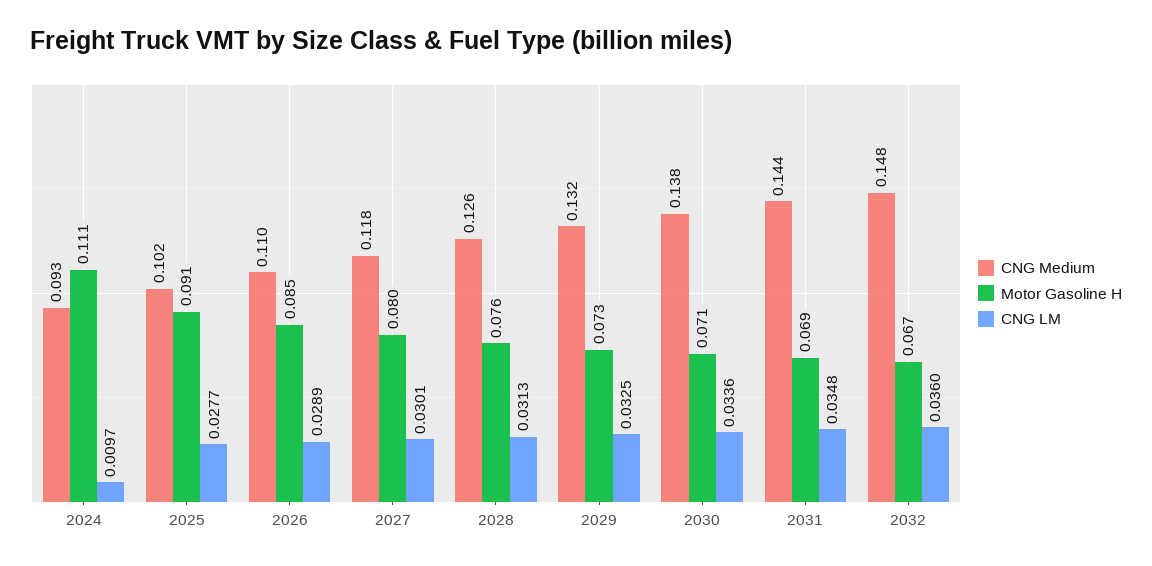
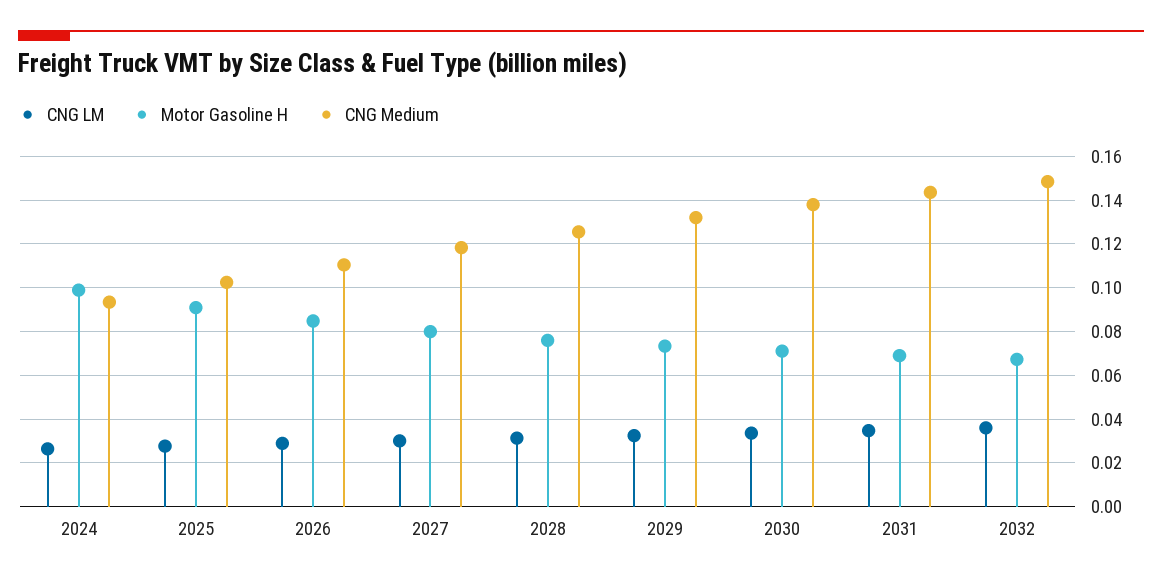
Motor Gasoline H, 2024: 0.111 -> 0.1
CNG LM, 2024: 0.0097 -> 0.025

